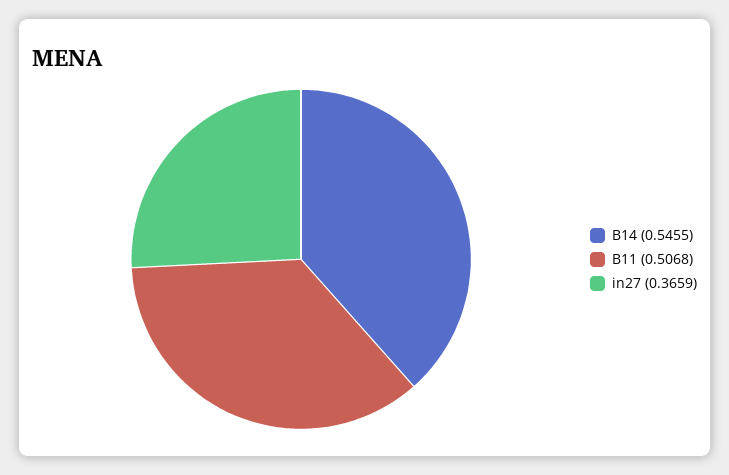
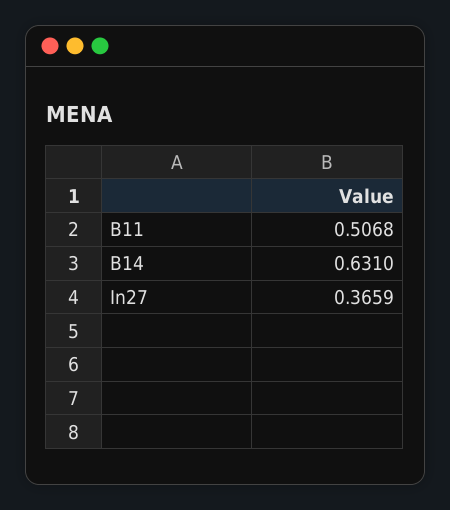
B14: 0.5455 -> 0.631

